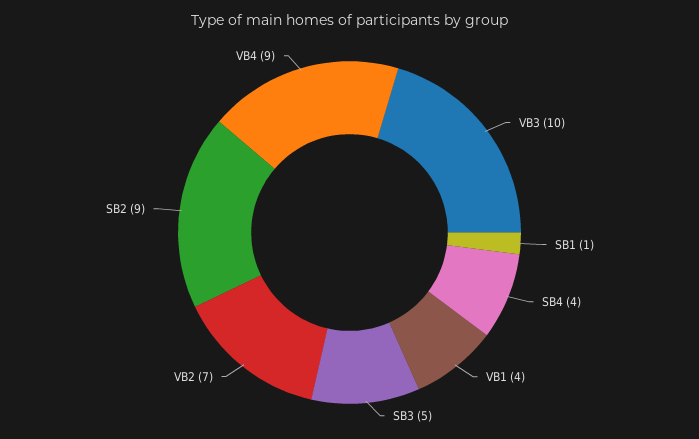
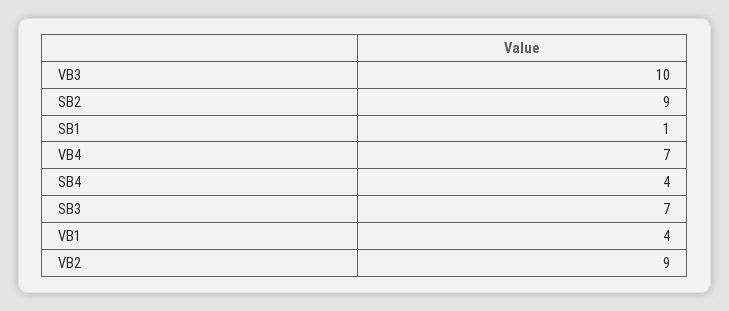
SB3: 5 -> 7
VB2: 7 -> 9
VB4: 9 -> 7

